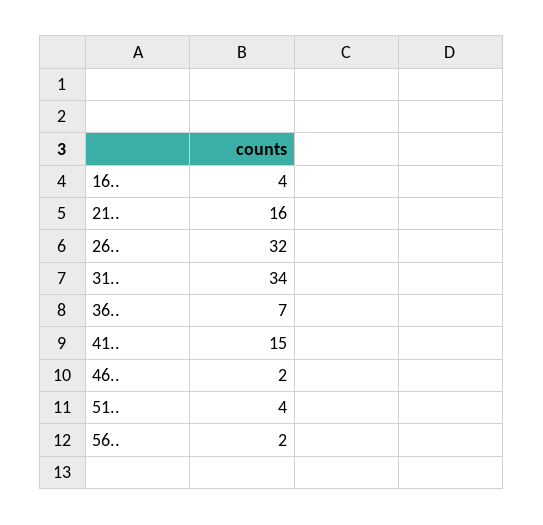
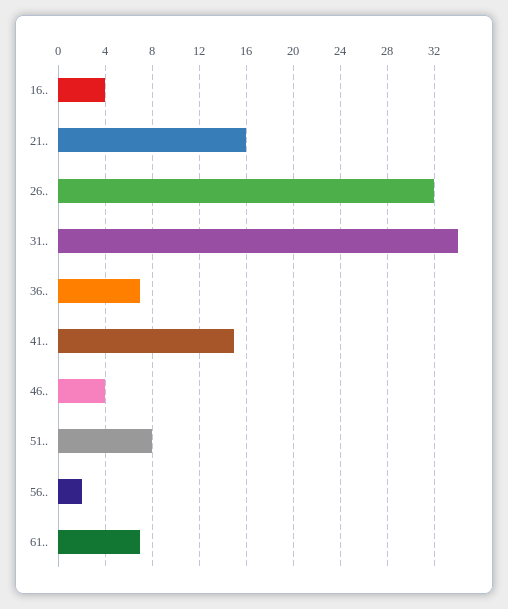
46..: 2 -> 4
51..: 4 -> 8
61..: none -> 7

